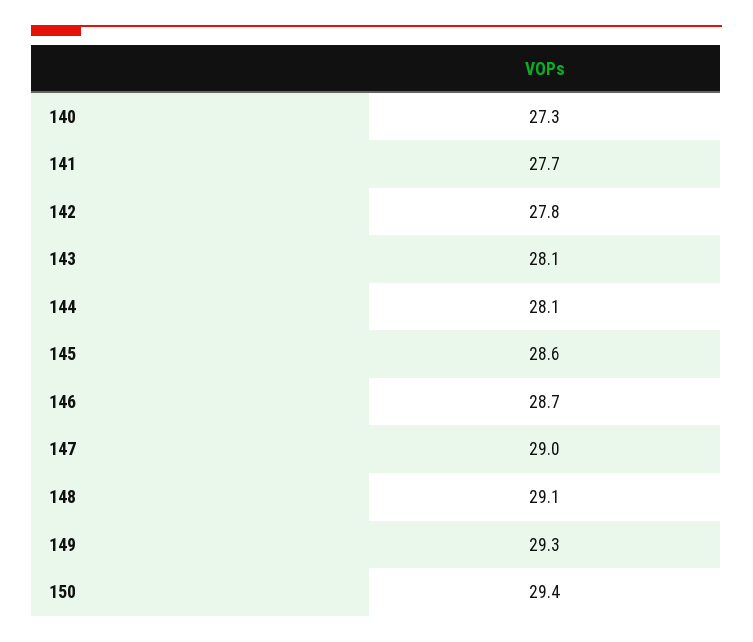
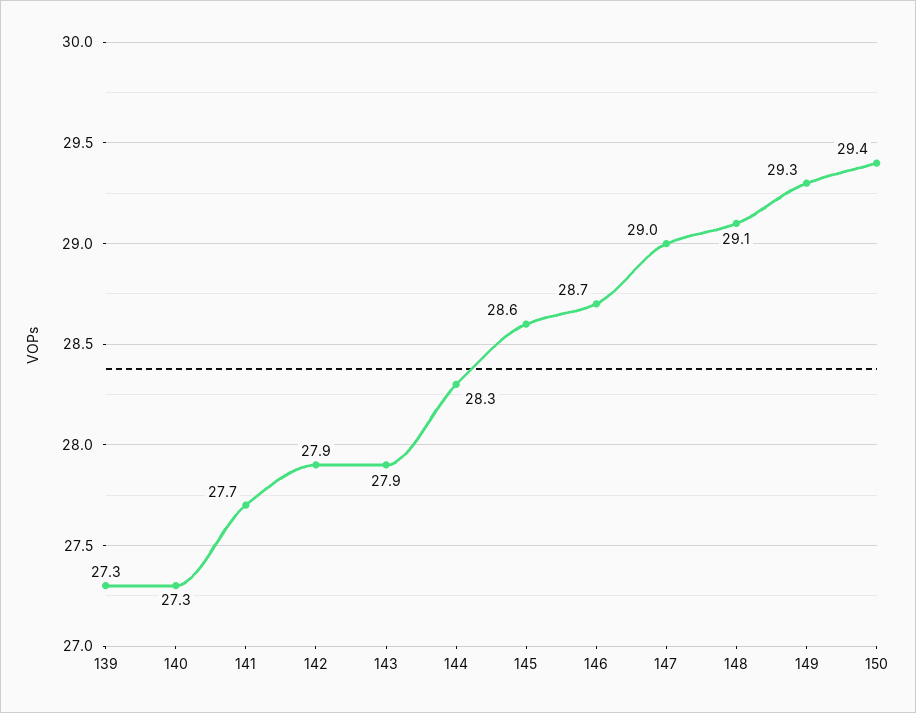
142: 27.8 -> 27.9
143: 28.1 -> 27.9
144: 28.1 -> 28.3
139: none -> 27.3

